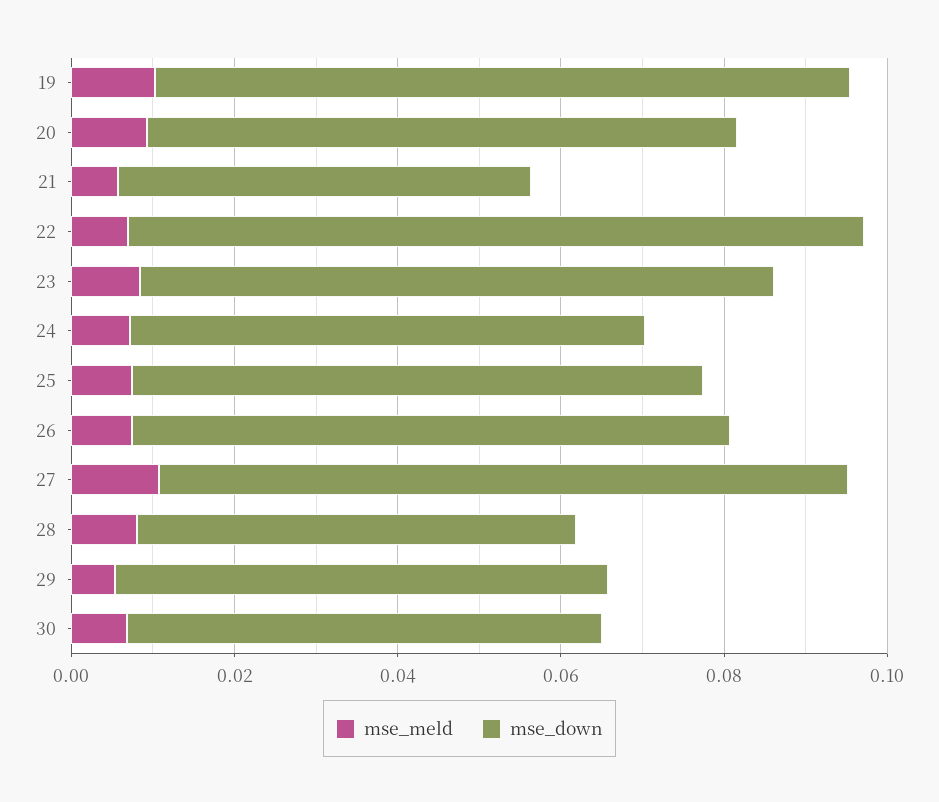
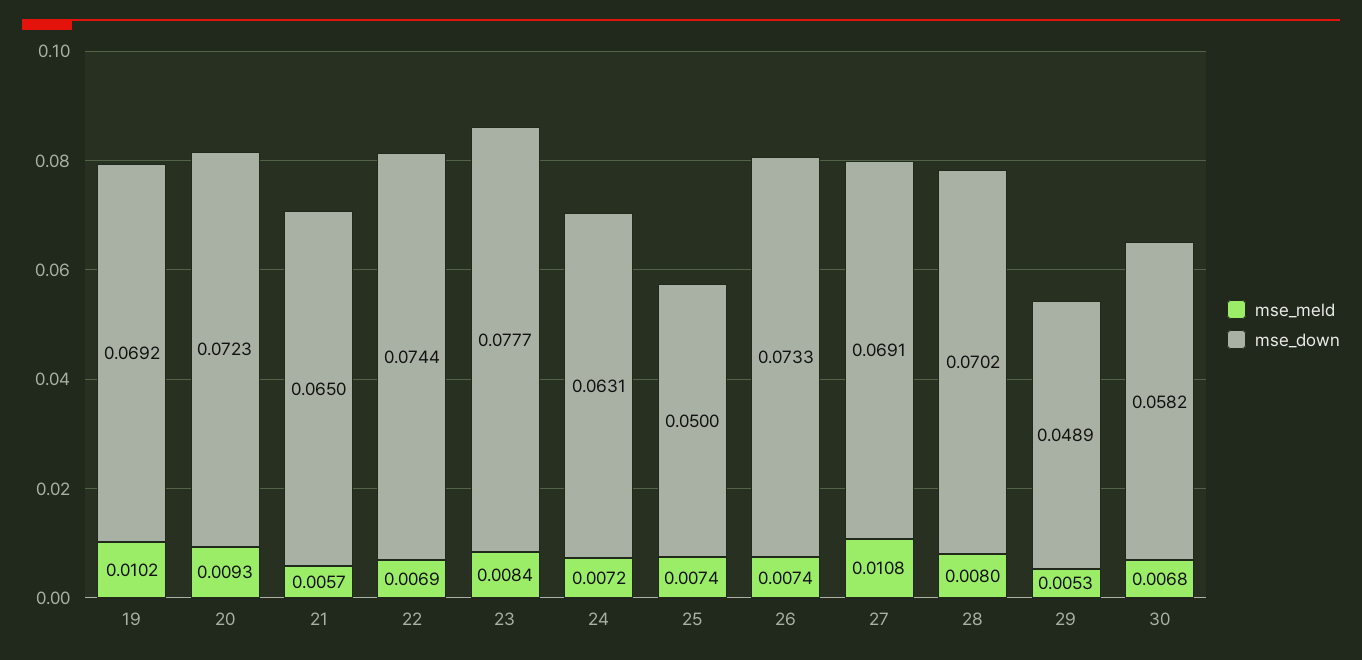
mse_down, 19: 0.085 -> 0.0692
mse_down, 21: 0.05 -> 0.065
mse_down, 22: 0.09 -> 0.0744
mse_down, 25: 0.07 -> 0.05
mse_down, 27: 0.085 -> 0.0691
mse_down, 28: 0.055 -> 0.0702
mse_down, 29: 0.06 -> 0.0489

